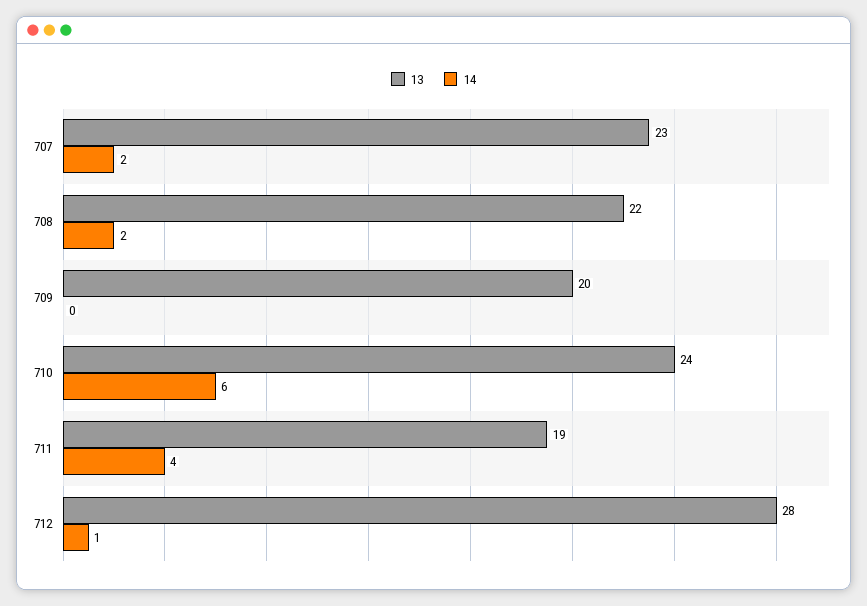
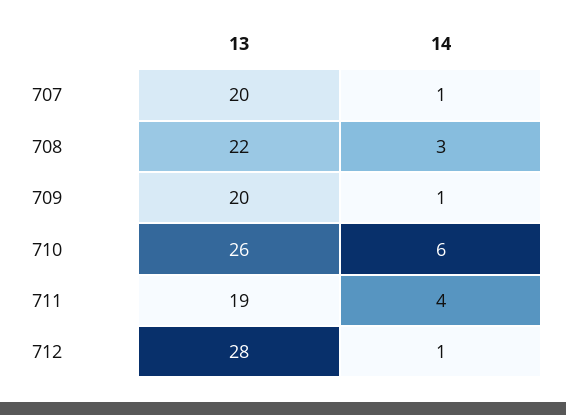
13, 707: 23 -> 20
14, 707: 2 -> 1
14, 708: 2 -> 3
14, 709: 0 -> 1
13, 710: 24 -> 26

